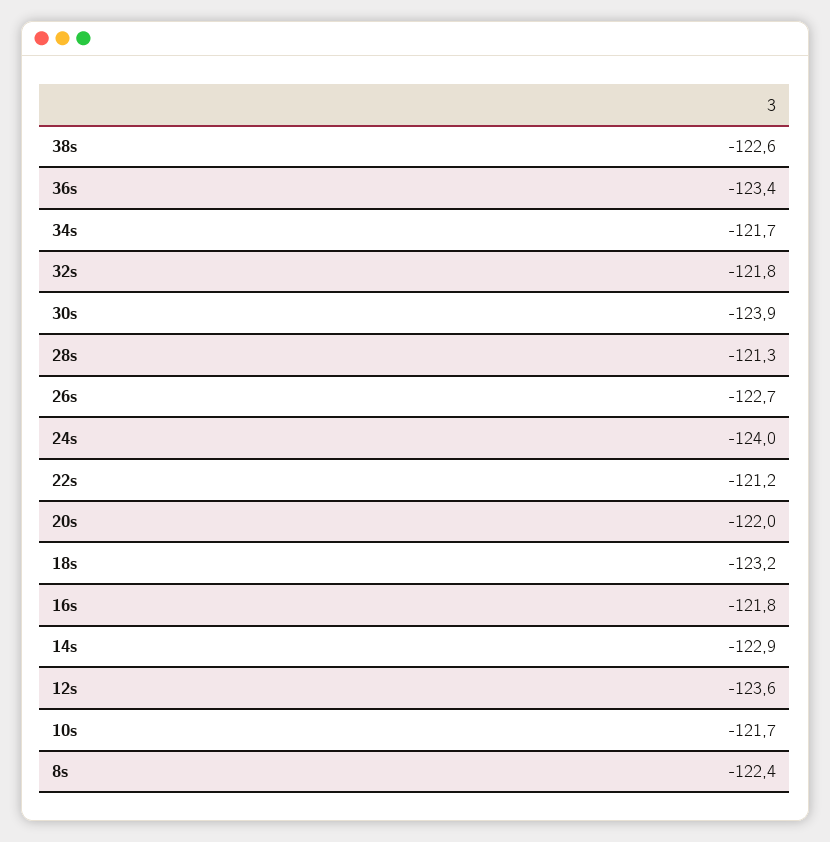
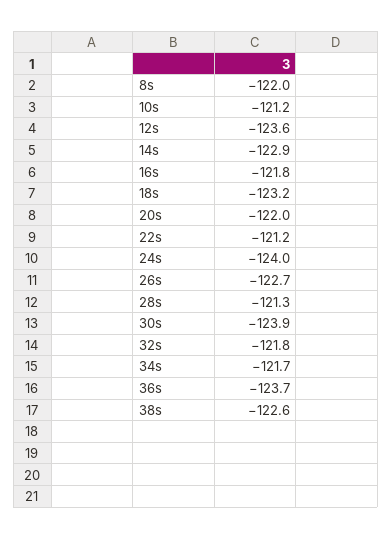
36s: -123.4 -> -123.7
10s: -121.7 -> -121.2
8s: -122.4 -> -122

